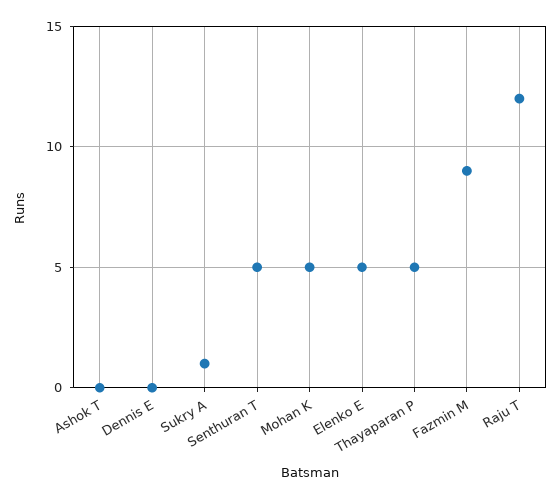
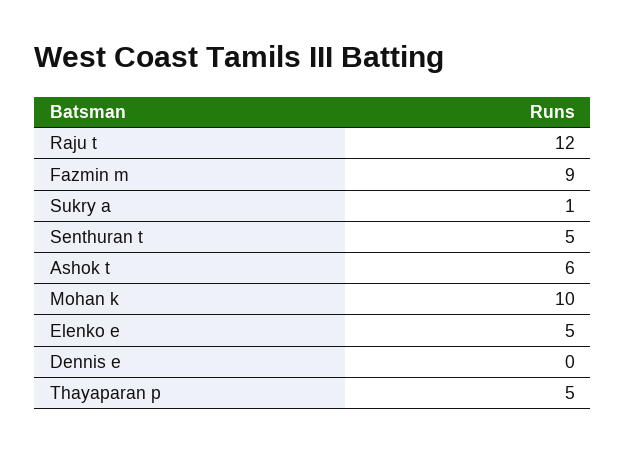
Ashok T: 0 -> 6
Mohan K: 5 -> 10

